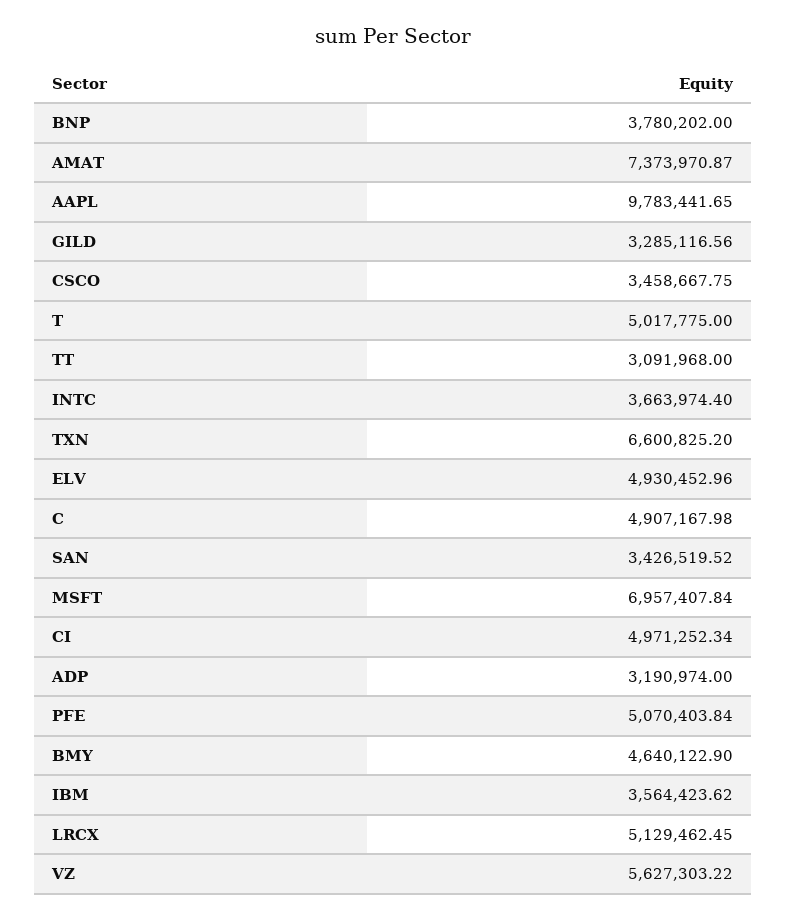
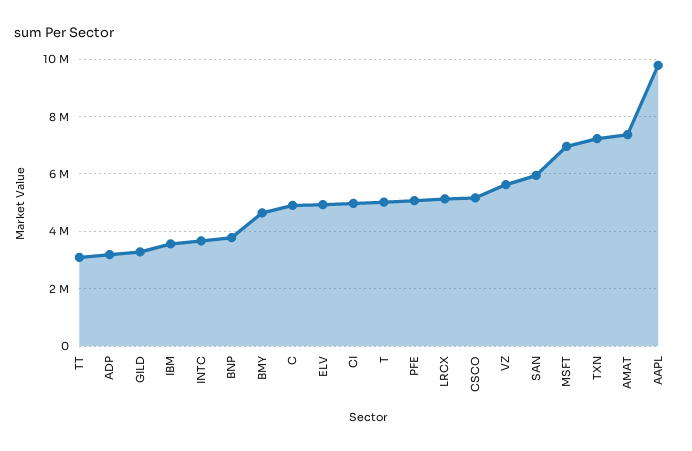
CSCO: 3458667.75 -> 5250000
TXN: 6600825.2 -> 7250000
SAN: 3426519.52 -> 6000000

